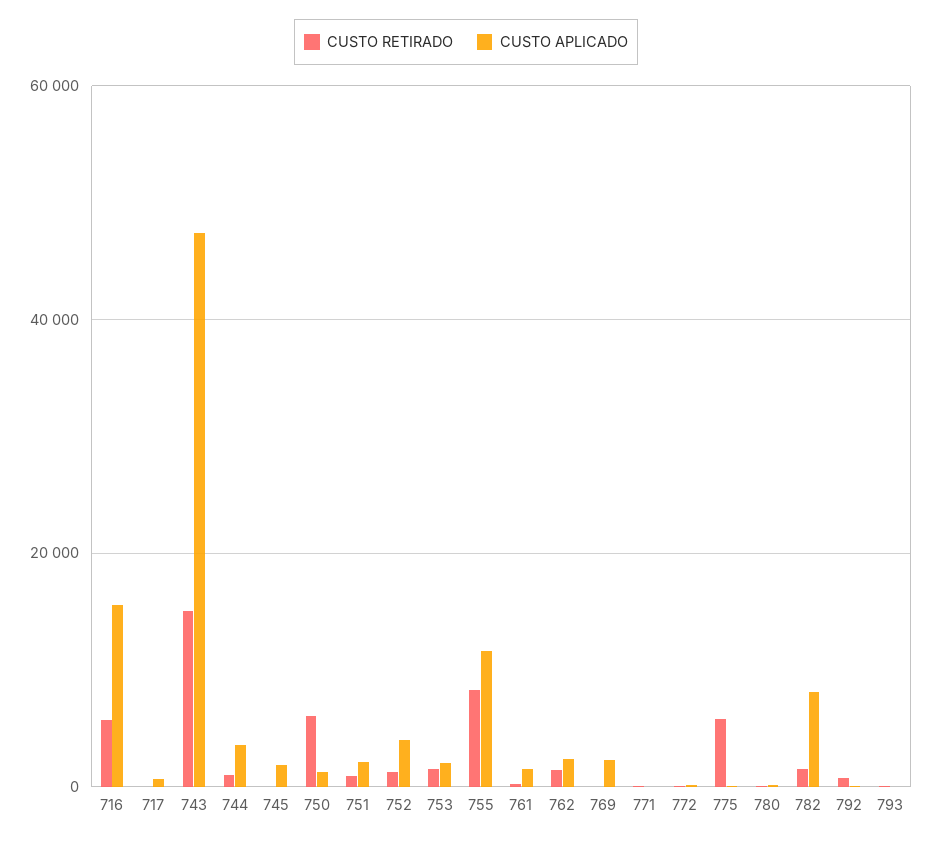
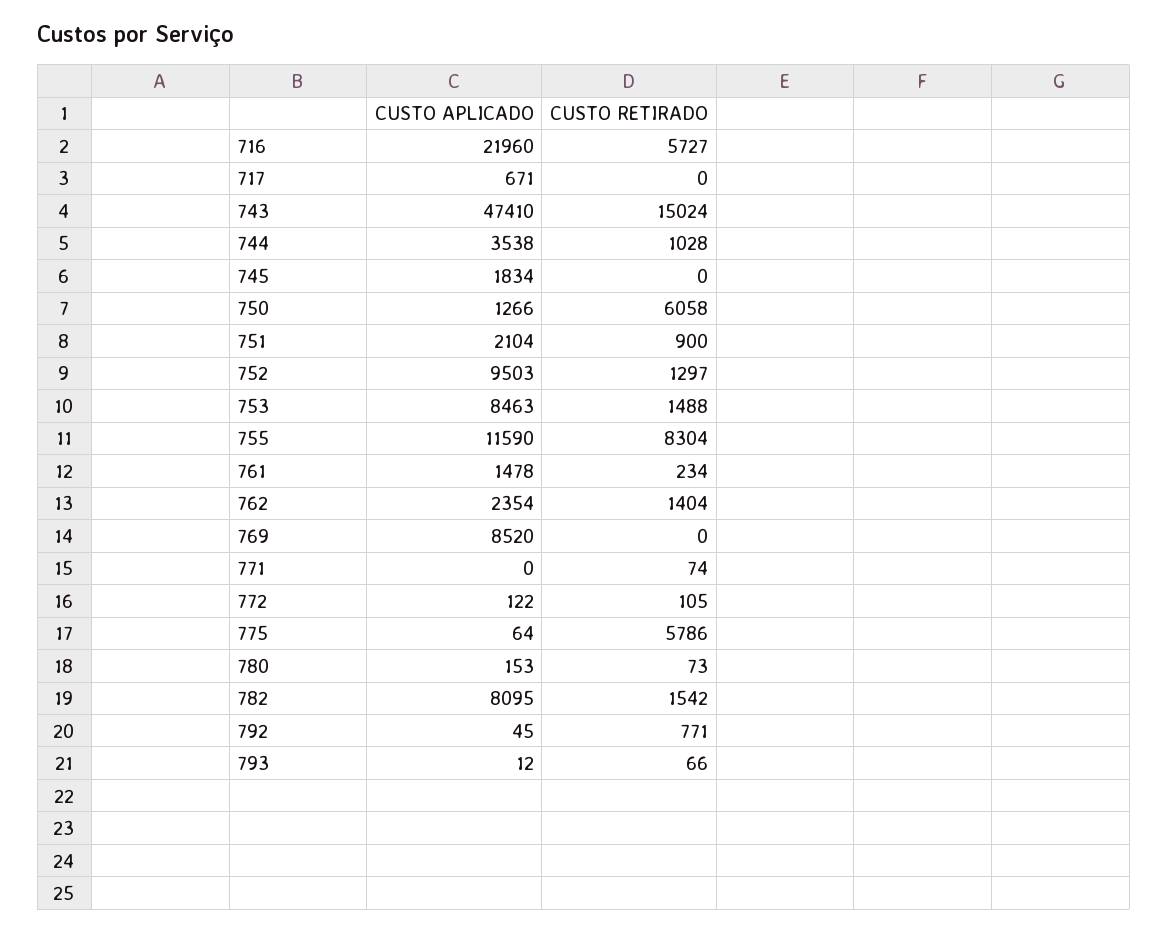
CUSTO APLICADO, 716: 16000 -> 21960
CUSTO APLICADO, 752: 4000 -> 9503
CUSTO APLICADO, 753: 2000 -> 8463
CUSTO APLICADO, 769: 2000 -> 8520

